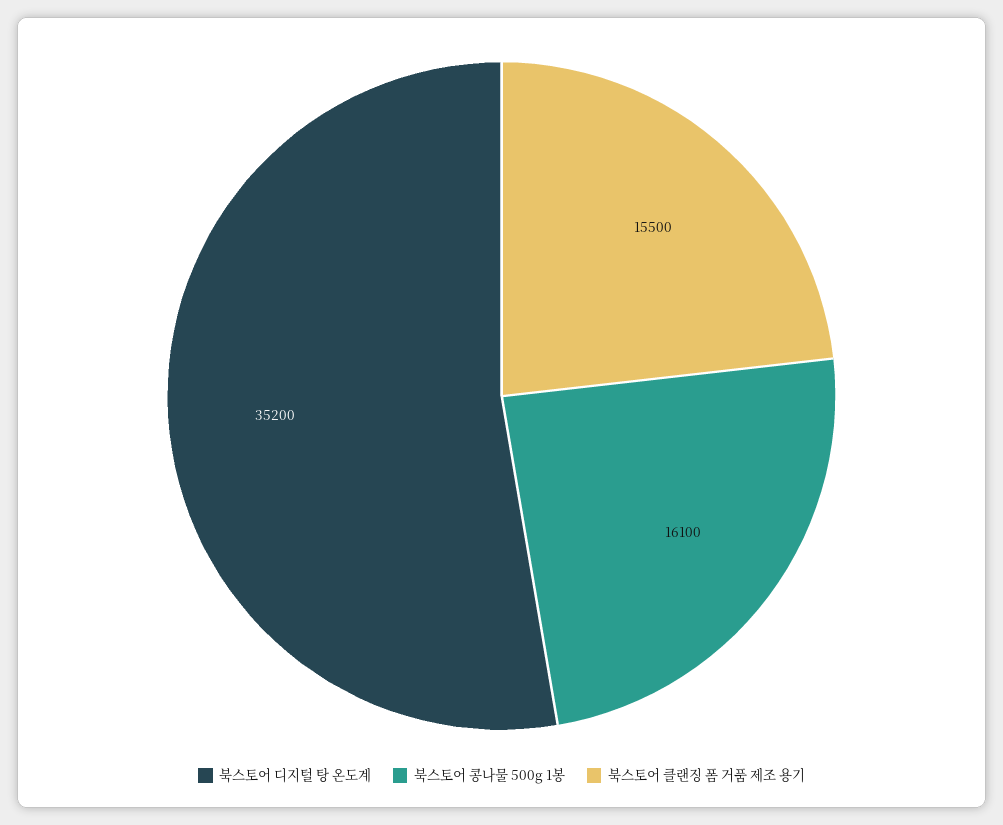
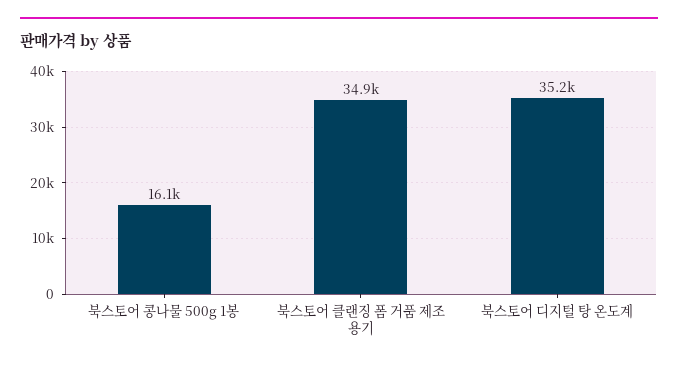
북스토어 클랜징 폼 거품 제조 용기: 15500 -> 34900

